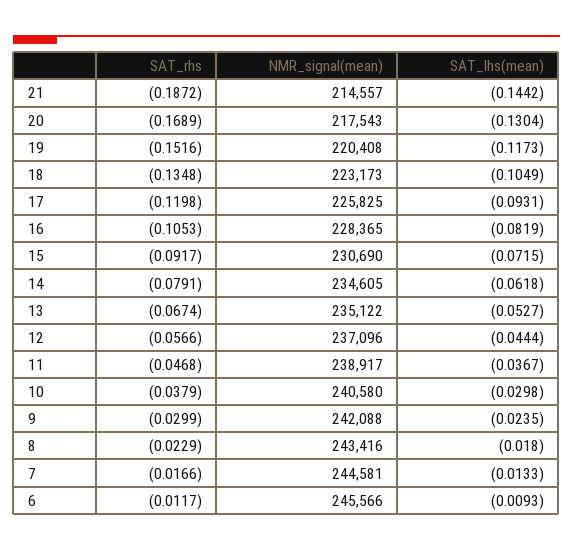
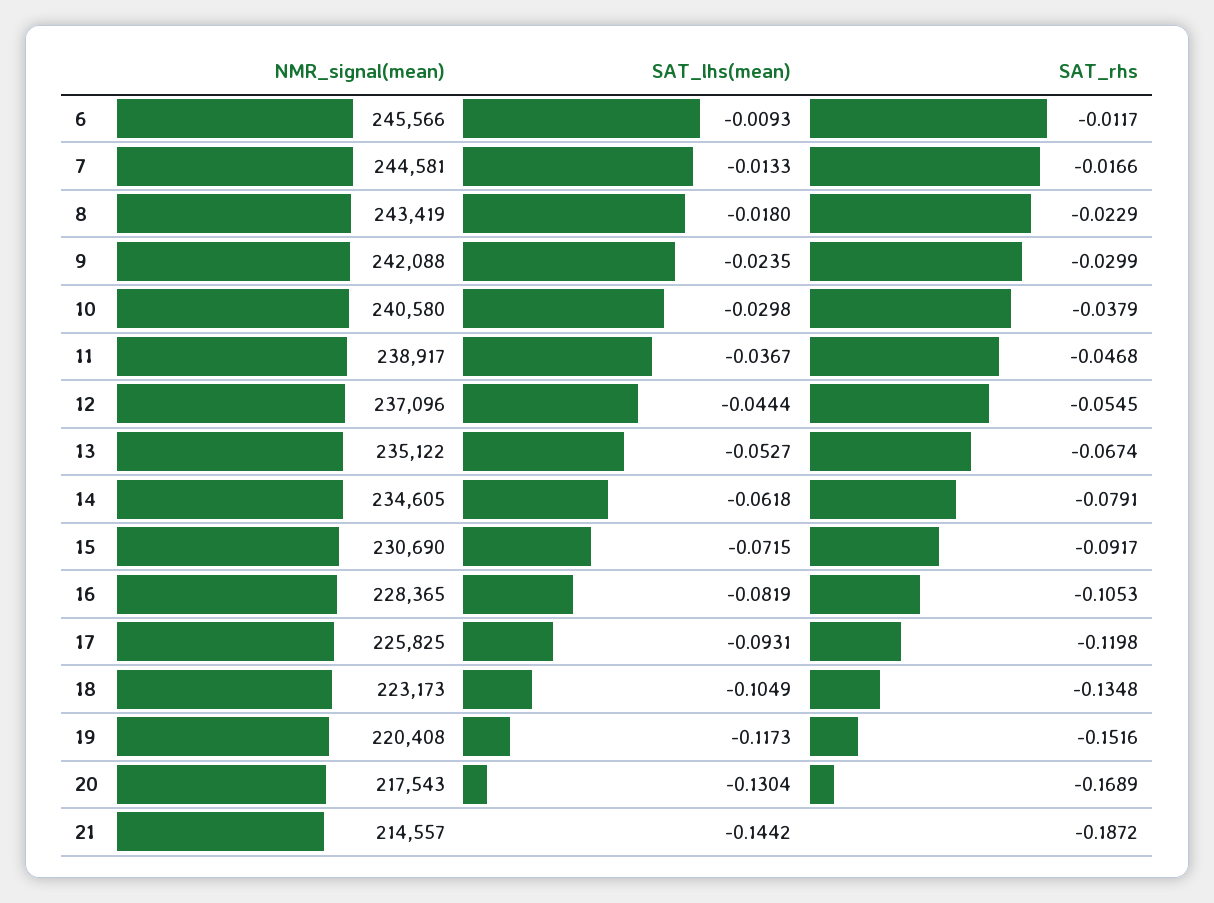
SAT_rhs, 12: -0.0566 -> -0.0545
NMR_signal(mean), 8: 243416 -> 243419

